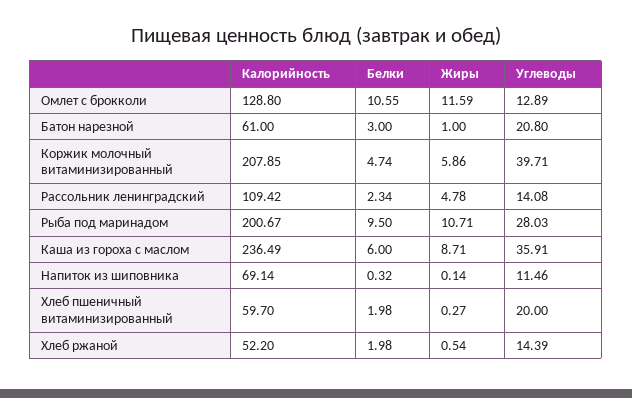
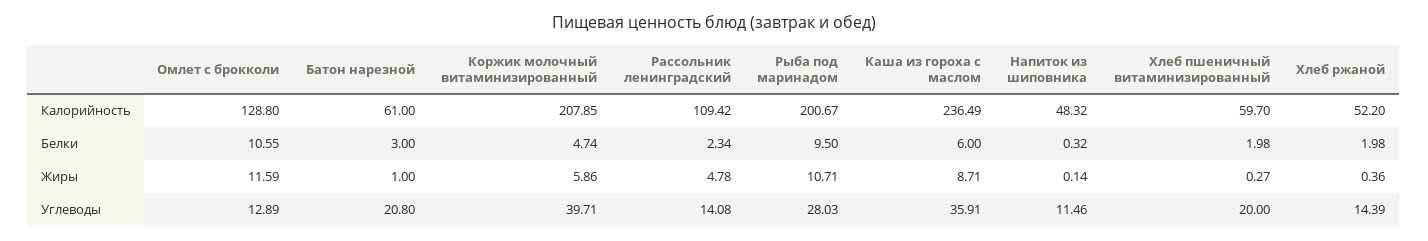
Калорийность, Напиток из шиповника: 69.14 -> 48.32
Жиры, Хлеб ржаной: 0.54 -> 0.36

